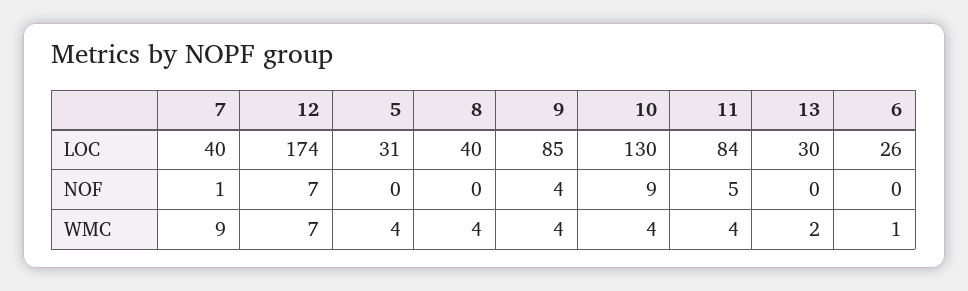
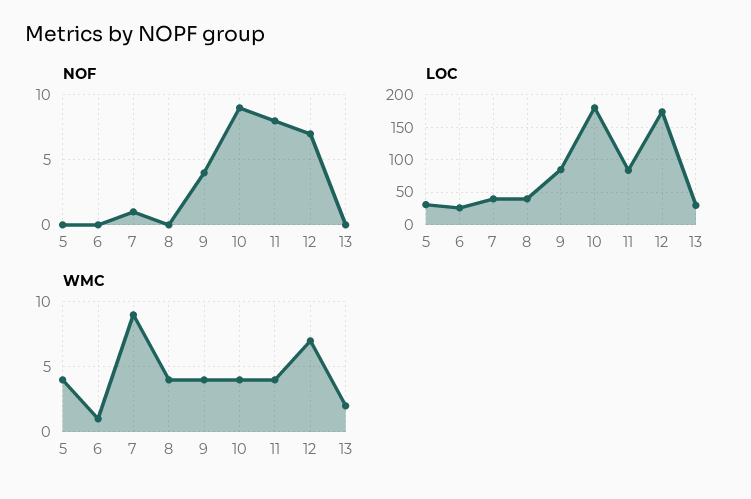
LOC, 10: 130 -> 180
NOF, 11: 5 -> 8

